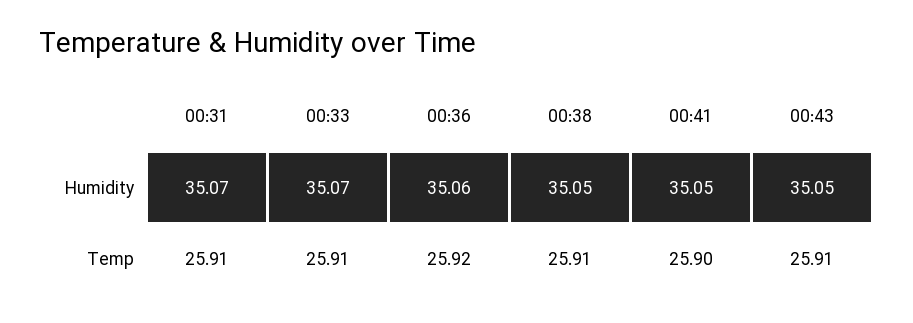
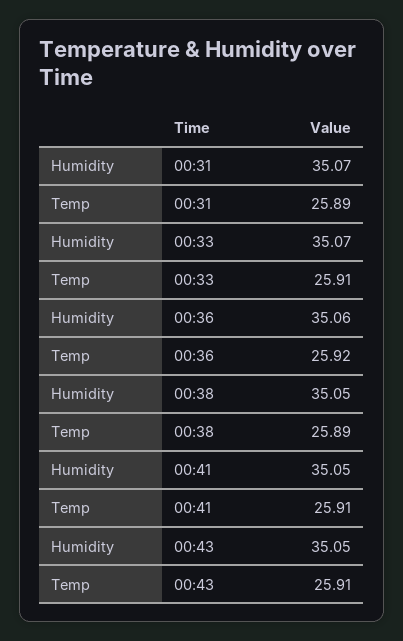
00:31, Temp: 25.91 -> 25.89
00:38, Temp: 25.91 -> 25.89
00:41, Temp: 25.9 -> 25.91

